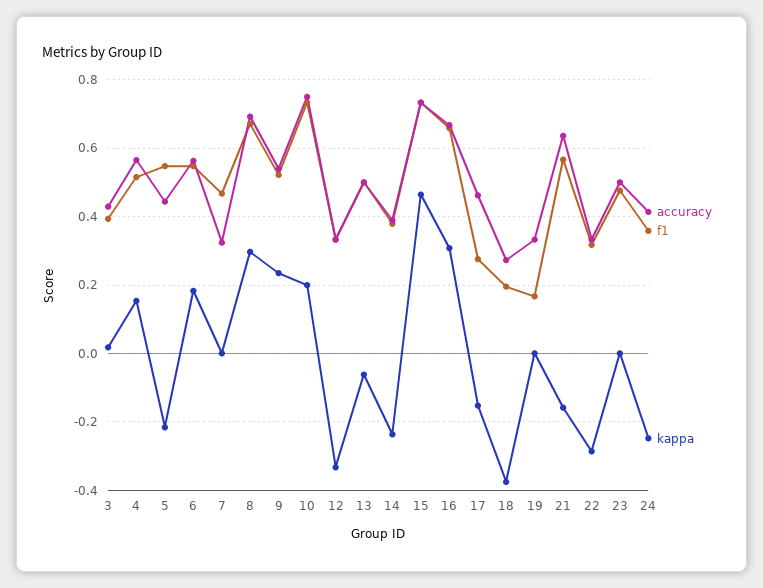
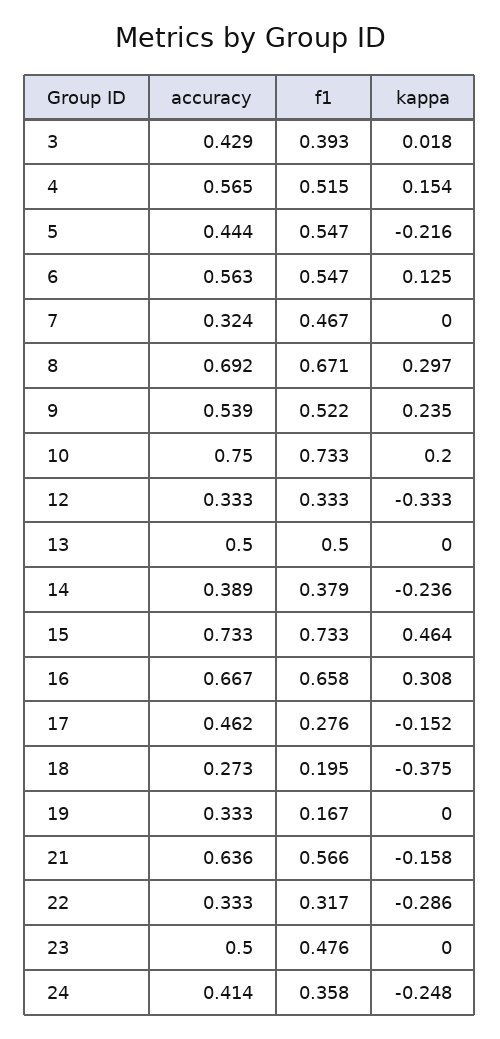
kappa, 6: 0.18 -> 0.125
kappa, 13: -0.06 -> 0

